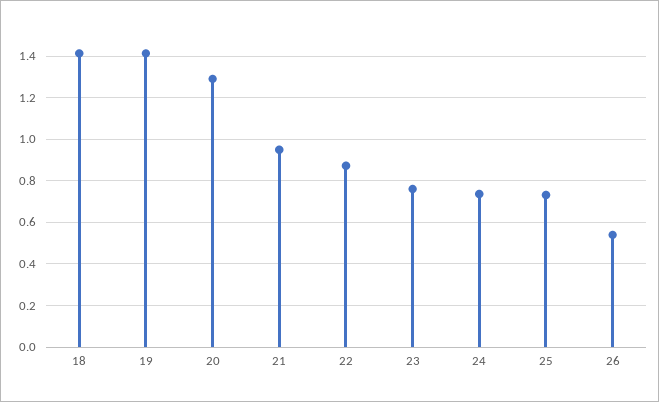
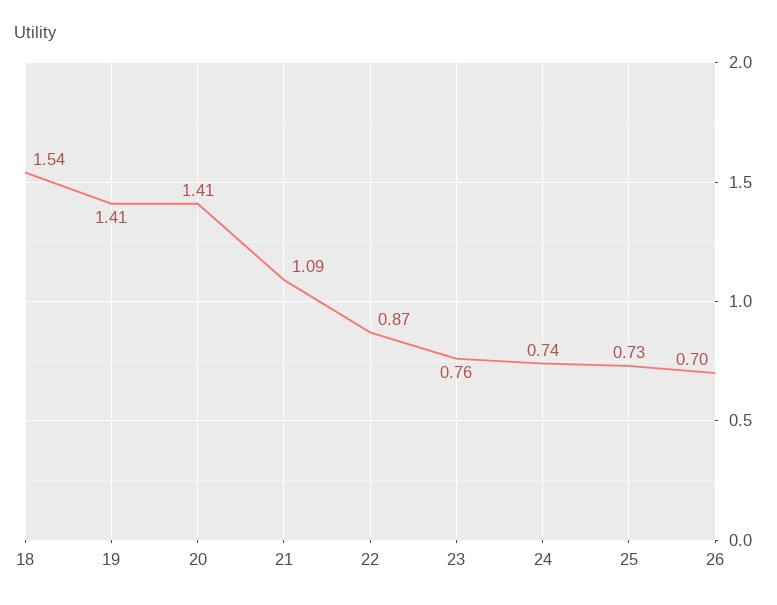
18: 1.4 -> 1.54
20: 1.3 -> 1.41
21: 0.95 -> 1.09
26: 0.55 -> 0.7

